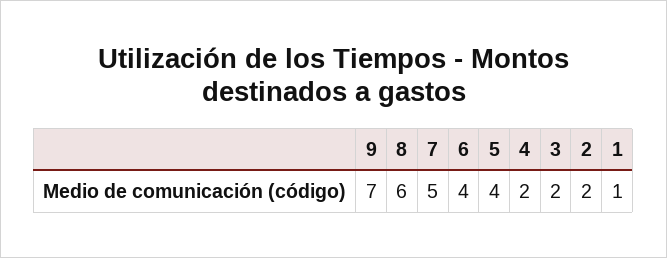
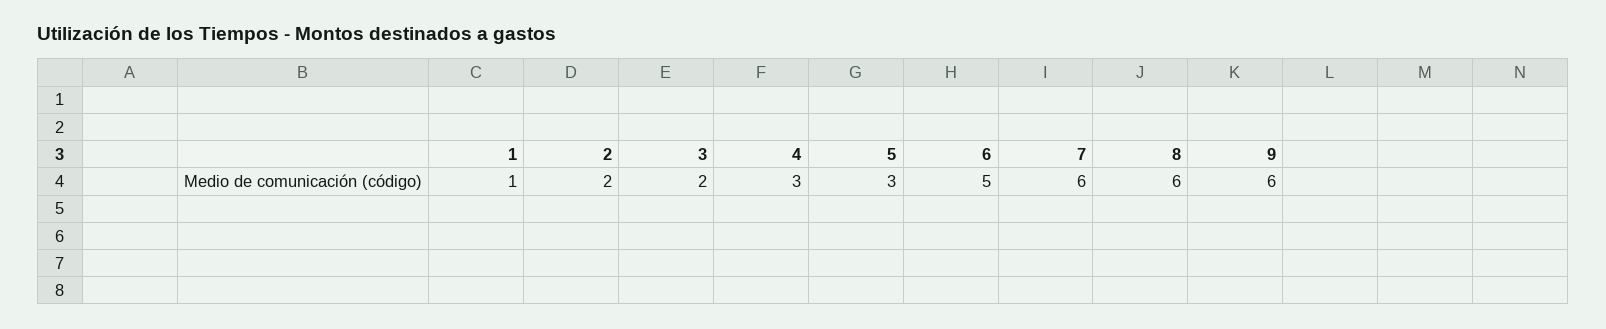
9: 7 -> 6
7: 5 -> 6
6: 4 -> 5
5: 4 -> 3
4: 2 -> 3

